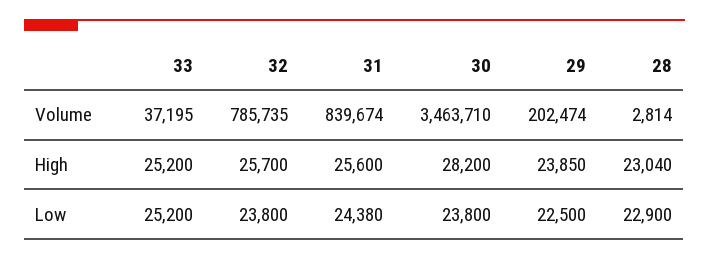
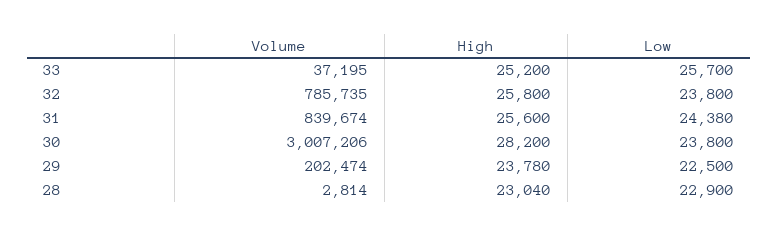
30, Volume: 3463710 -> 3007206
32, High: 25700 -> 25800
29, High: 23850 -> 23780
33, Low: 25200 -> 25700

